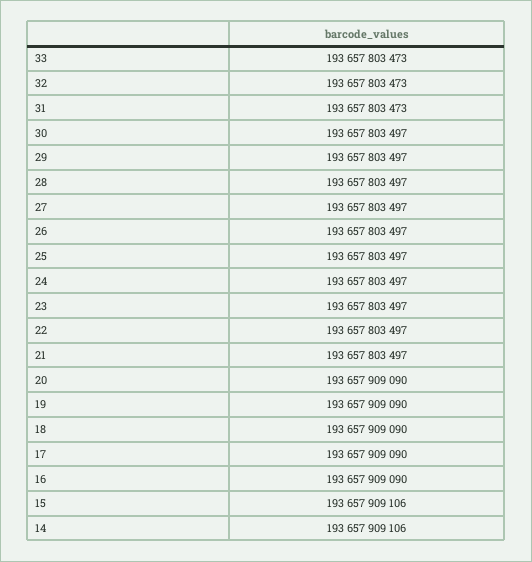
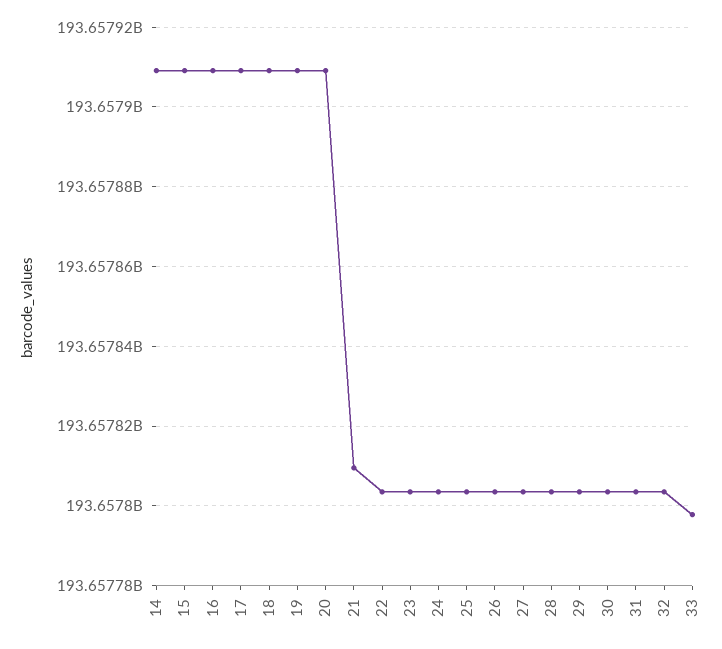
33: 193657803473 -> 193657798000
21: 193657803497 -> 193657810000

